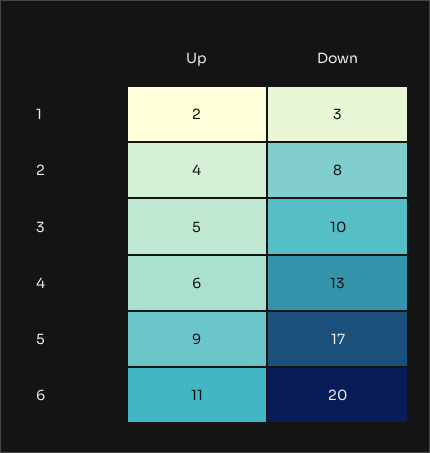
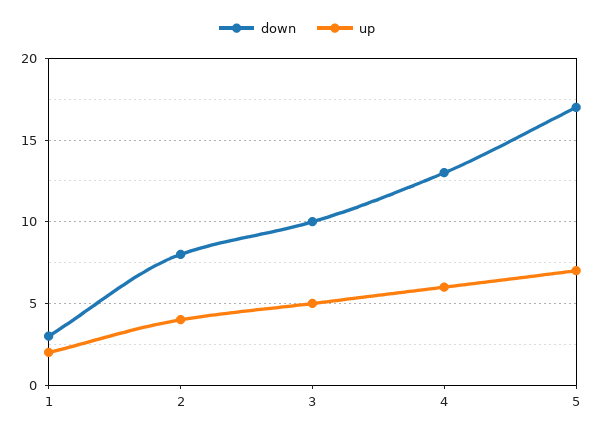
Up, 5: 9 -> 7
Up, 6: 11 -> none
Down, 6: 20 -> none

